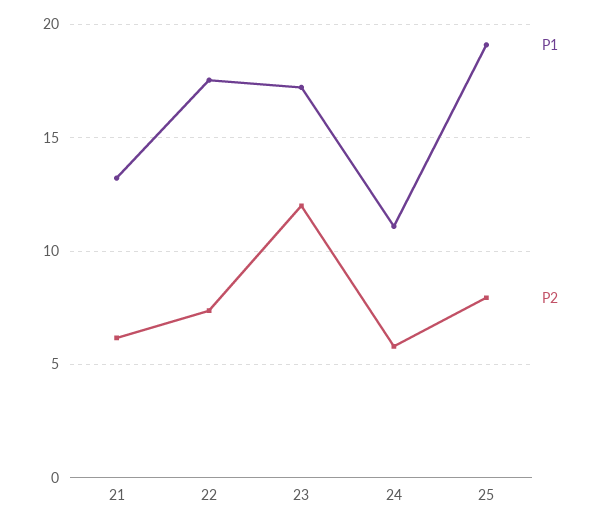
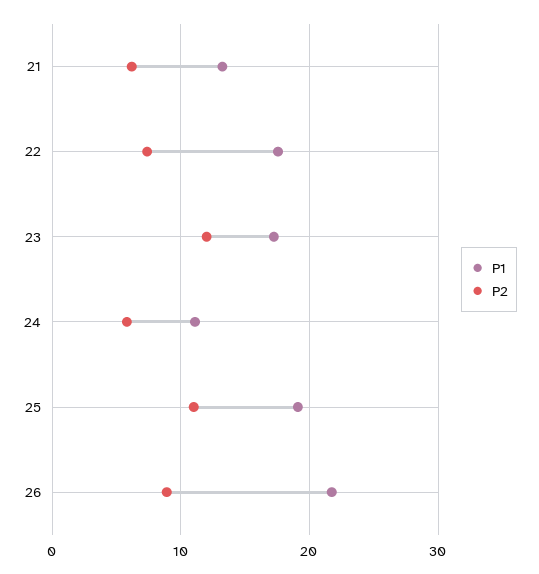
P2, 25: 8 -> 11
P1, 26: none -> 22
P2, 26: none -> 9

